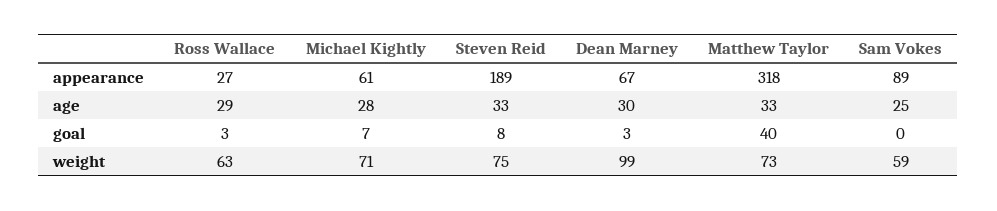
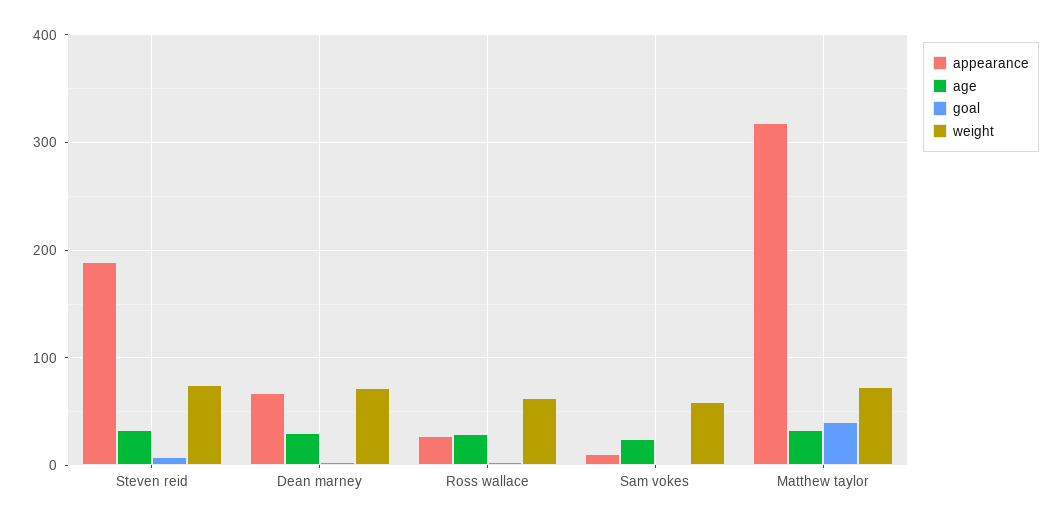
appearance, Michael Kightly: 61 -> none
appearance, Sam Vokes: 89 -> 10
age, Michael Kightly: 28 -> none
goal, Michael Kightly: 7 -> none
weight, Michael Kightly: 71 -> none
weight, Dean Marney: 99 -> 70

